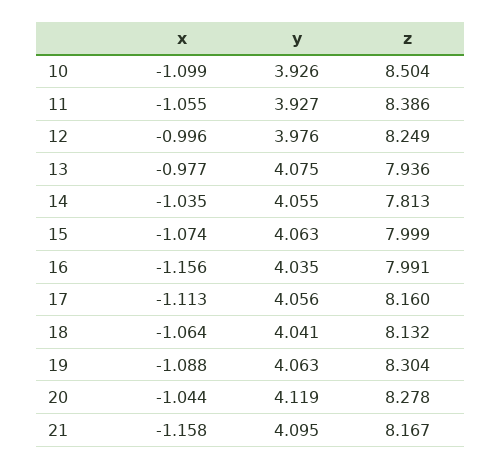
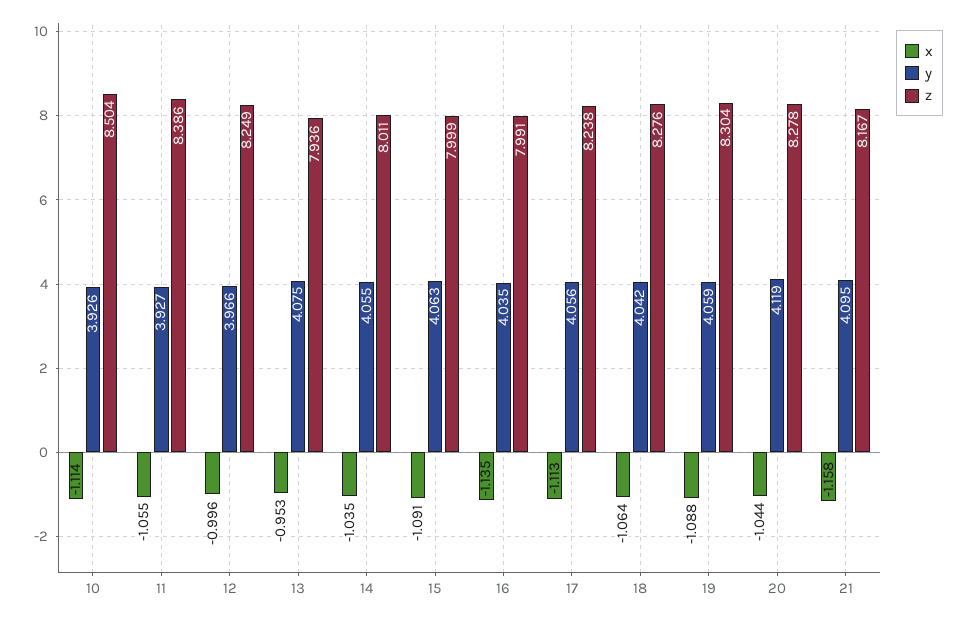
x, 10: -1.099 -> -1.114
y, 12: 3.976 -> 3.966
x, 13: -0.977 -> -0.953
z, 14: 7.813 -> 8.011
x, 15: -1.074 -> -1.091
x, 16: -1.156 -> -1.135
z, 17: 8.16 -> 8.238
y, 18: 4.041 -> 4.042
z, 18: 8.132 -> 8.276
y, 19: 4.063 -> 4.059

